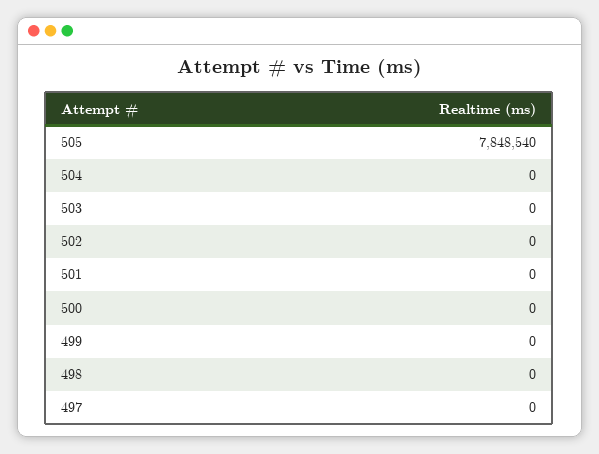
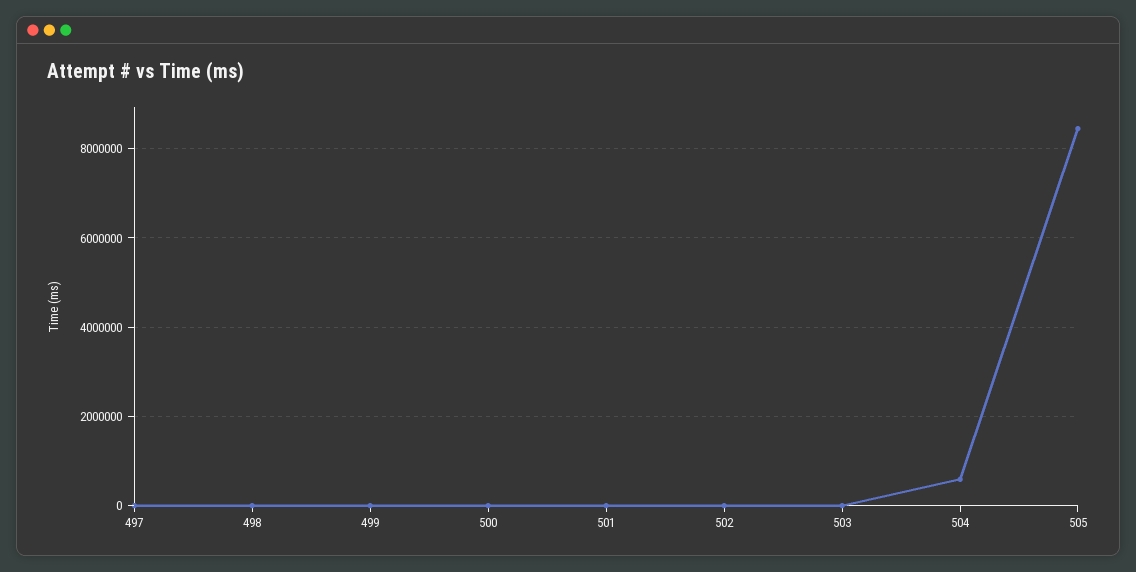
505: 7848540 -> 8400000
504: 0 -> 600000

